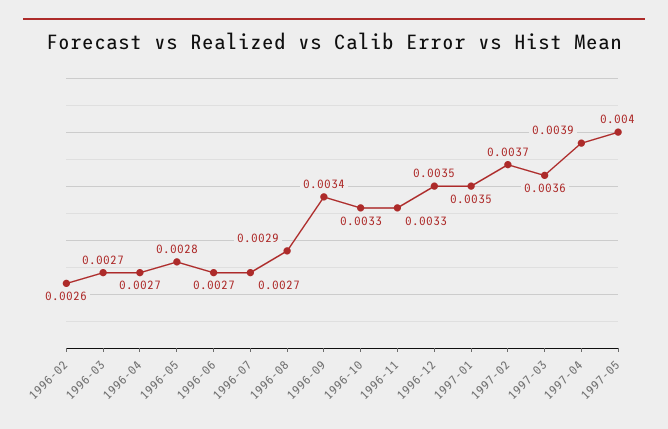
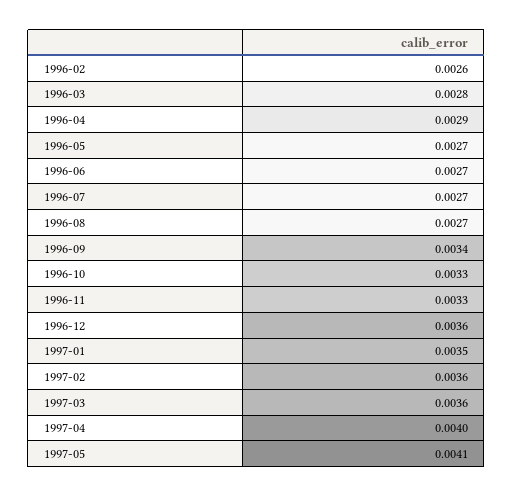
1996-03: 0.0027 -> 0.0028
1996-04: 0.0027 -> 0.0029
1996-05: 0.0028 -> 0.0027
1996-08: 0.0029 -> 0.0027
1996-12: 0.0035 -> 0.0036
1997-02: 0.0037 -> 0.0036
1997-04: 0.0039 -> 0.004
1997-05: 0.004 -> 0.0041

